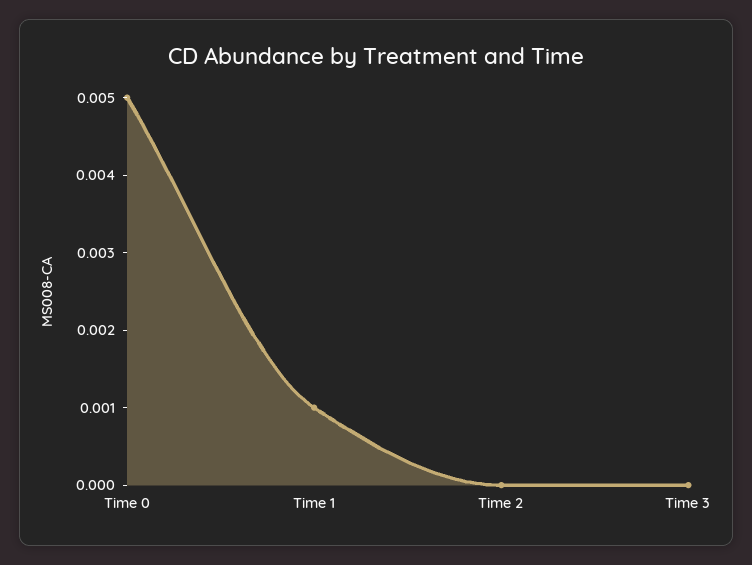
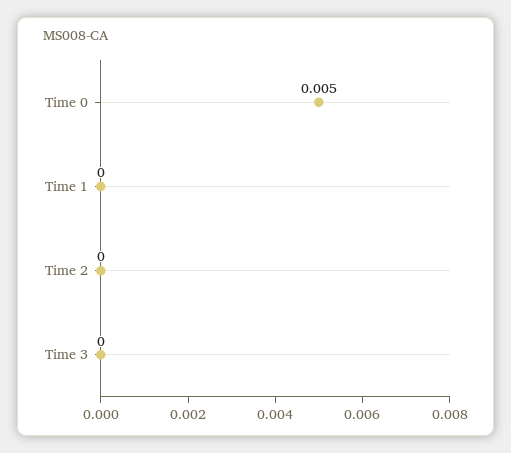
Time 1: 0.001 -> 0

